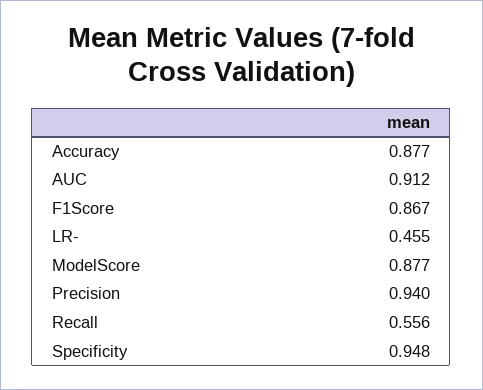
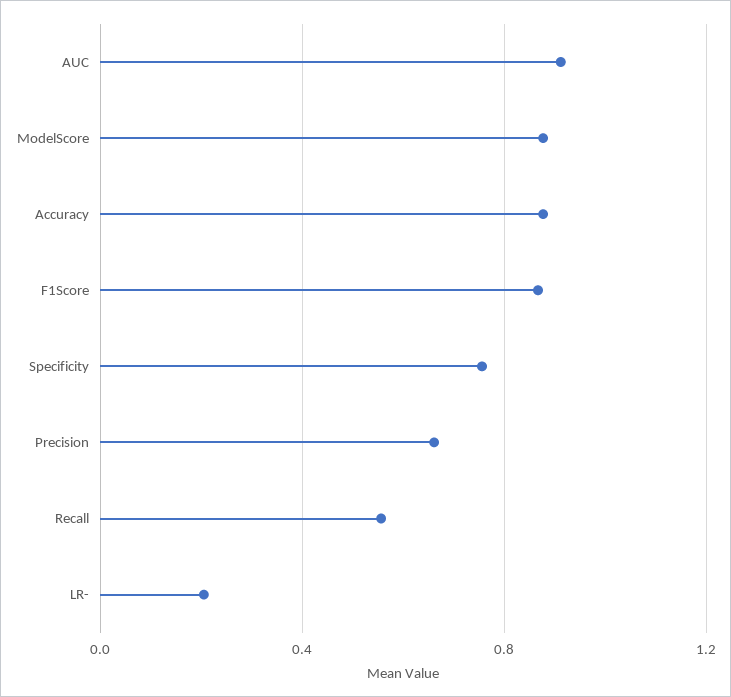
LR-: 0.455 -> 0.2
Precision: 0.94 -> 0.65
Specificity: 0.948 -> 0.75

